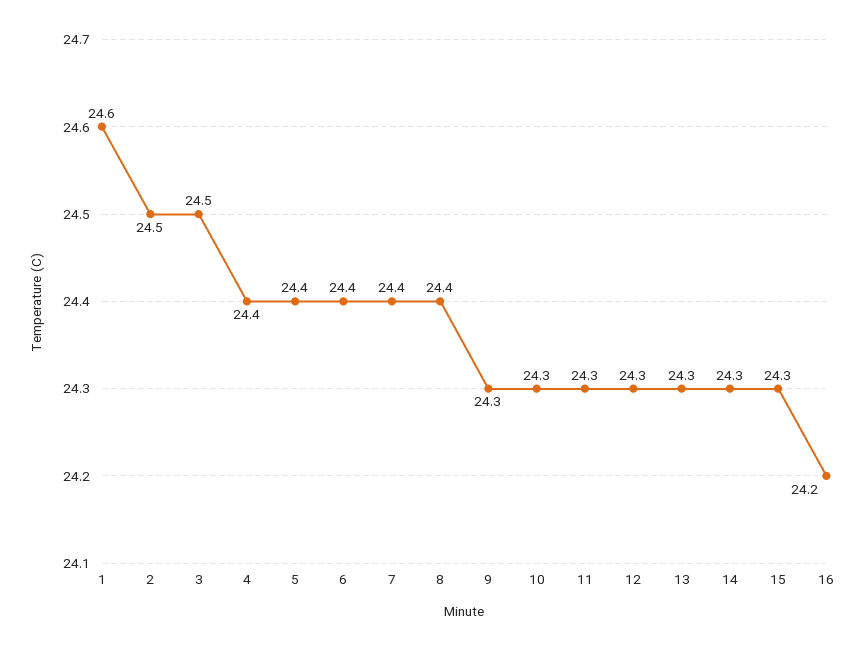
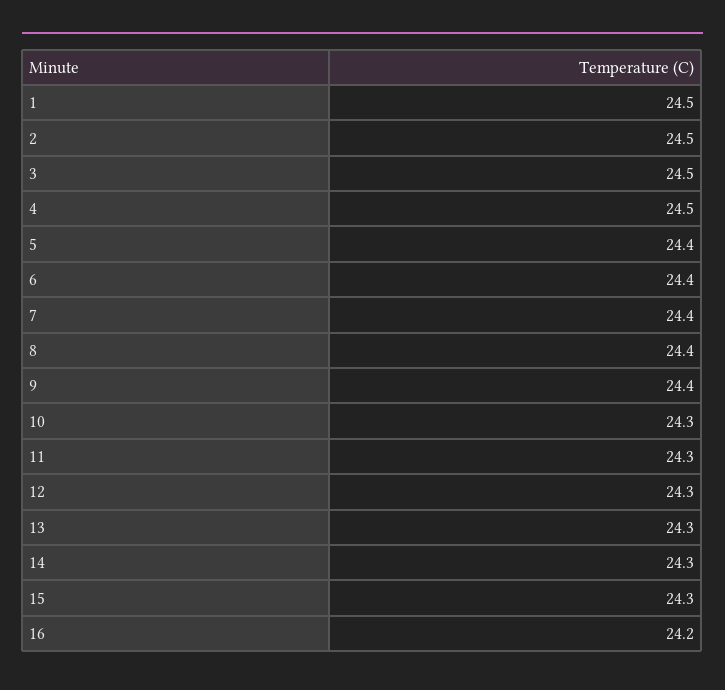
1: 24.6 -> 24.5
4: 24.4 -> 24.5
9: 24.3 -> 24.4

